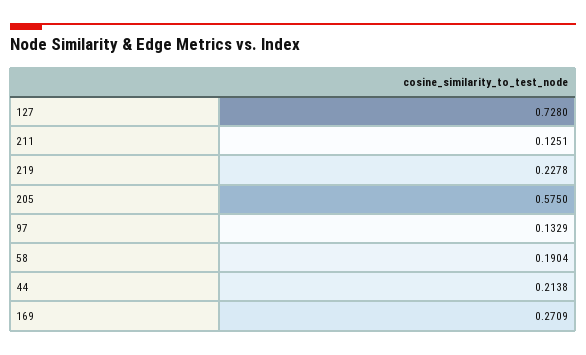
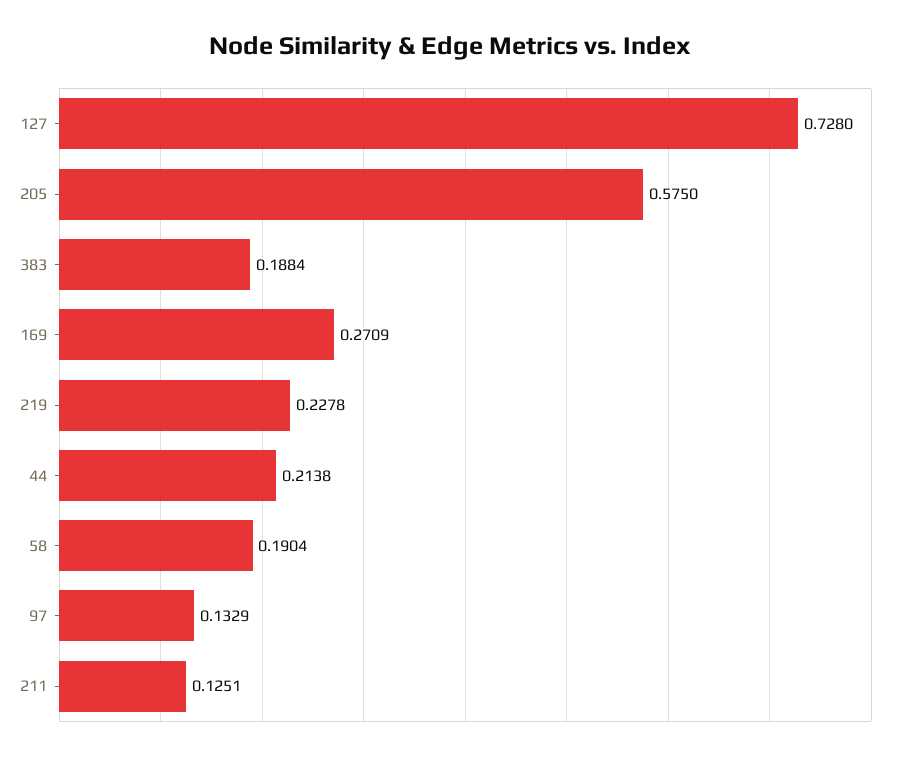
383: none -> 0.1884

